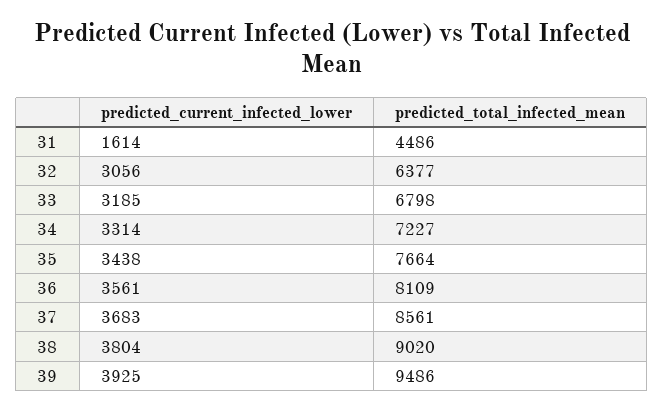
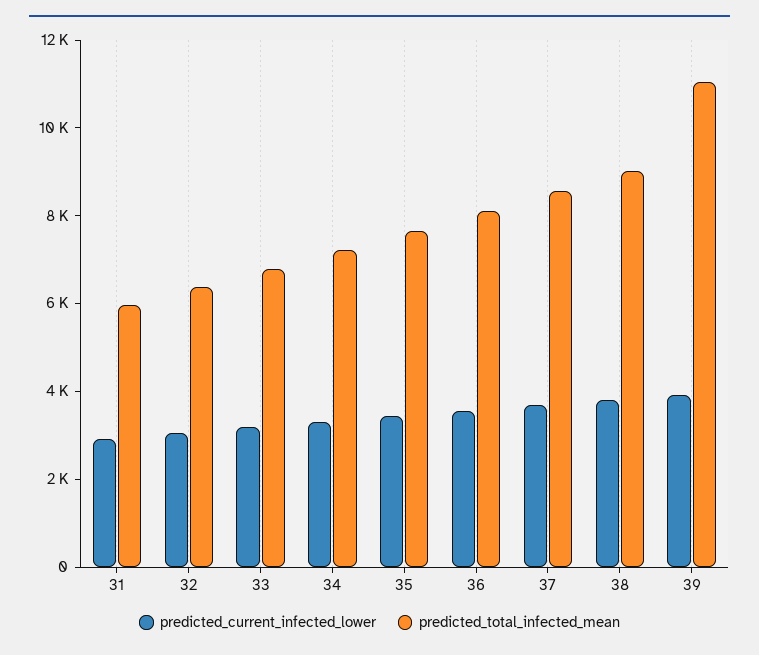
predicted_current_infected_lower, 31: 1614 -> 3000
predicted_total_infected_mean, 31: 4486 -> 6000
predicted_total_infected_mean, 39: 9486 -> 11000

